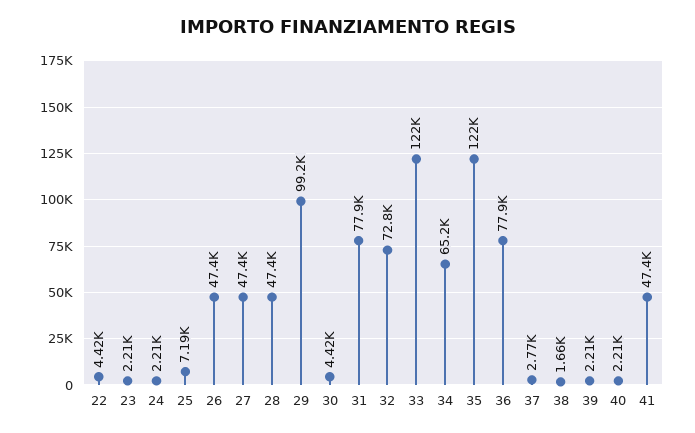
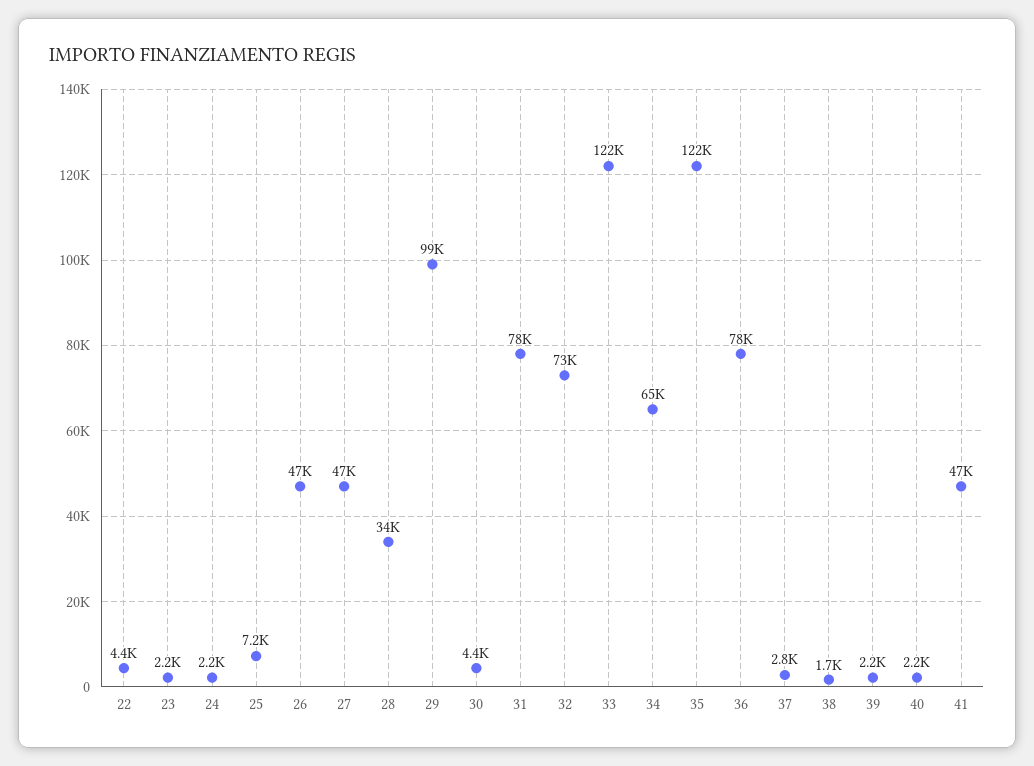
28: 47400 -> 34000

